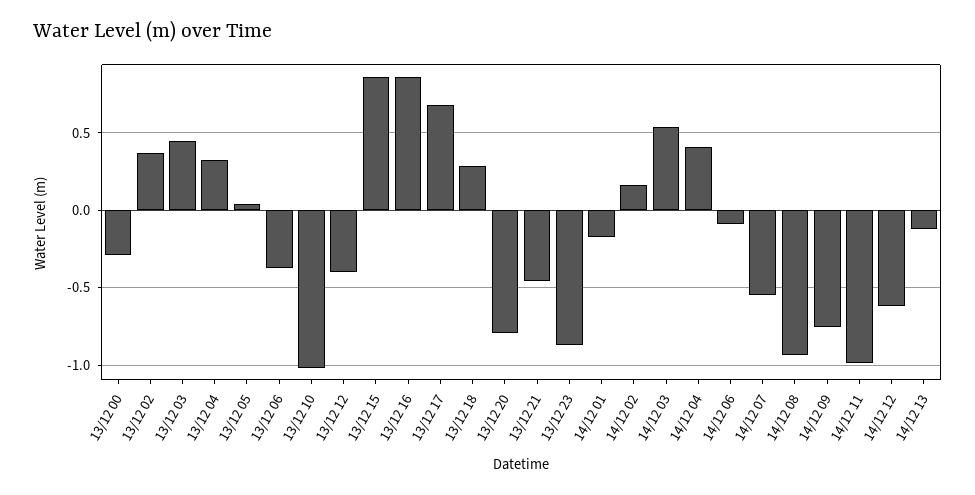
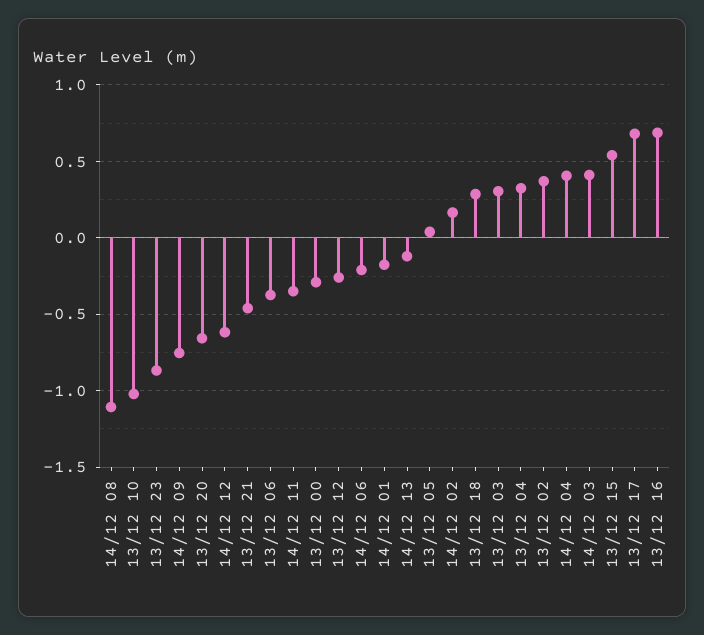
13/12 03: 0.45 -> 0.3
13/12 12: -0.4 -> -0.25
13/12 15: 0.85 -> 0.55
13/12 16: 0.85 -> 0.7
13/12 20: -0.8 -> -0.65
14/12 03: 0.55 -> 0.4
14/12 06: -0.1 -> -0.2
14/12 07: -0.55 -> none
14/12 08: -0.95 -> -1.1
14/12 11: -1 -> -0.35

